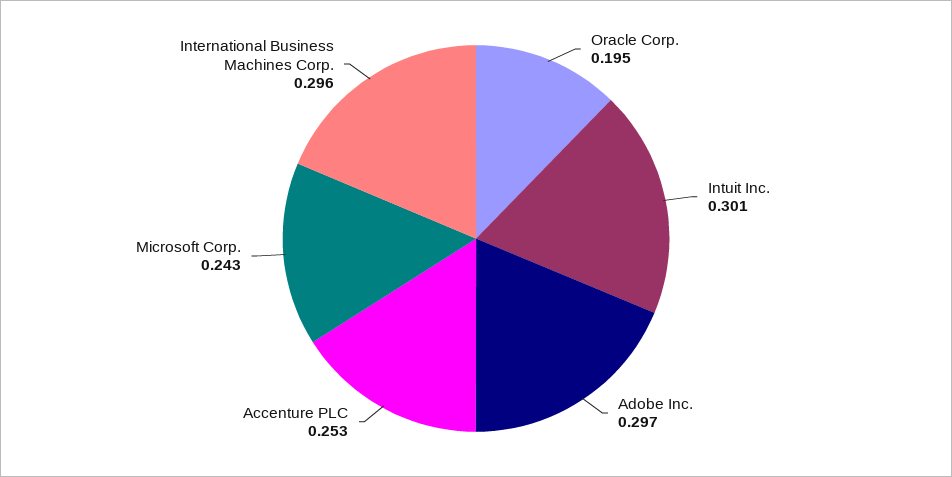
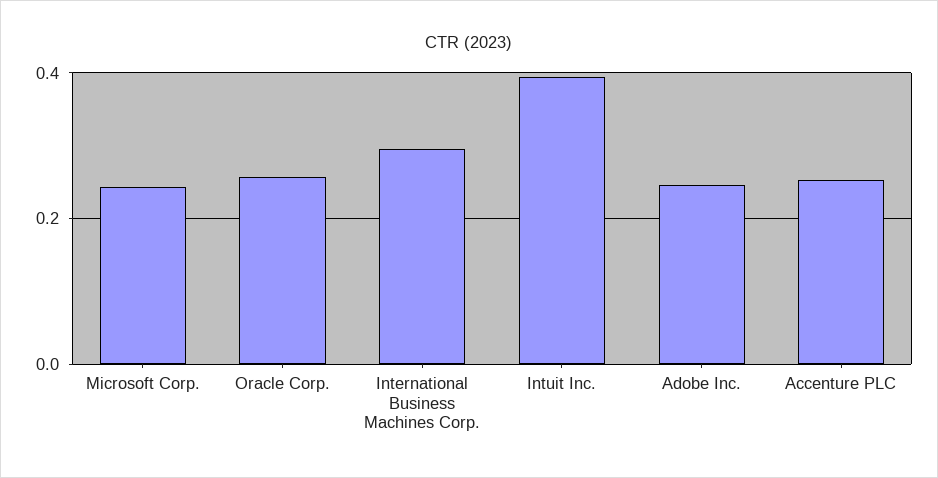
Oracle Corp.: 0.195 -> 0.26
Intuit Inc.: 0.301 -> 0.4
Adobe Inc.: 0.297 -> 0.24

